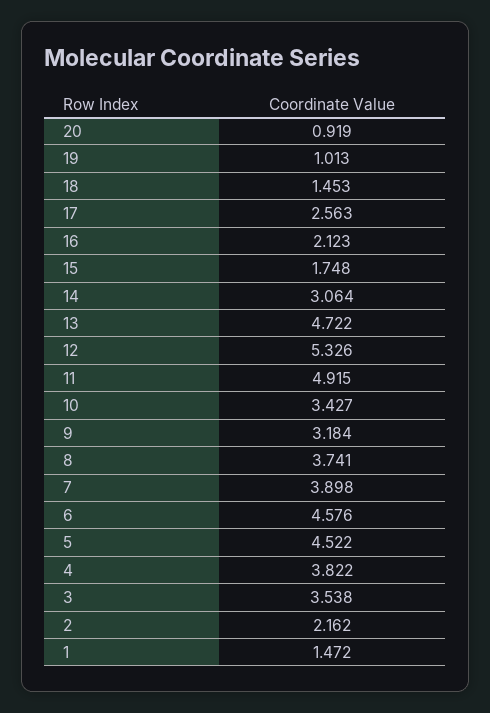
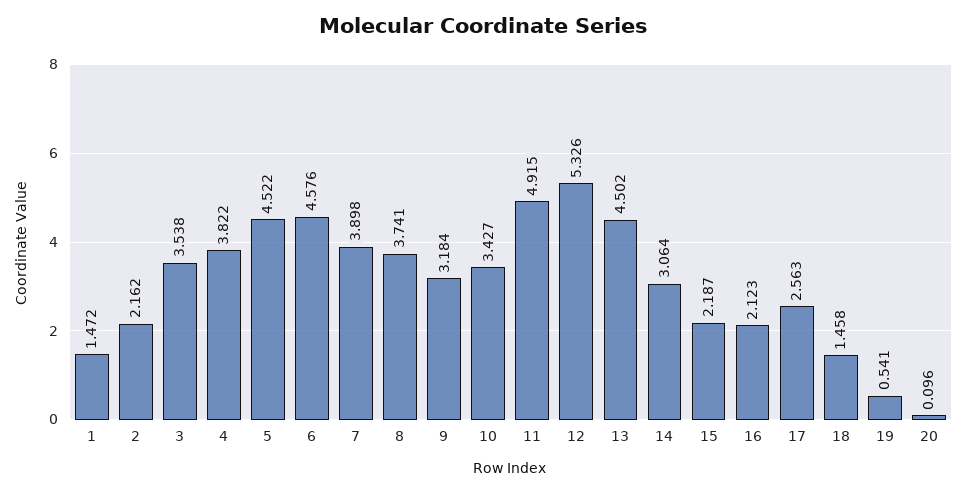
20: 0.919 -> 0.096
19: 1.013 -> 0.541
18: 1.453 -> 1.458
15: 1.748 -> 2.187
13: 4.722 -> 4.502

